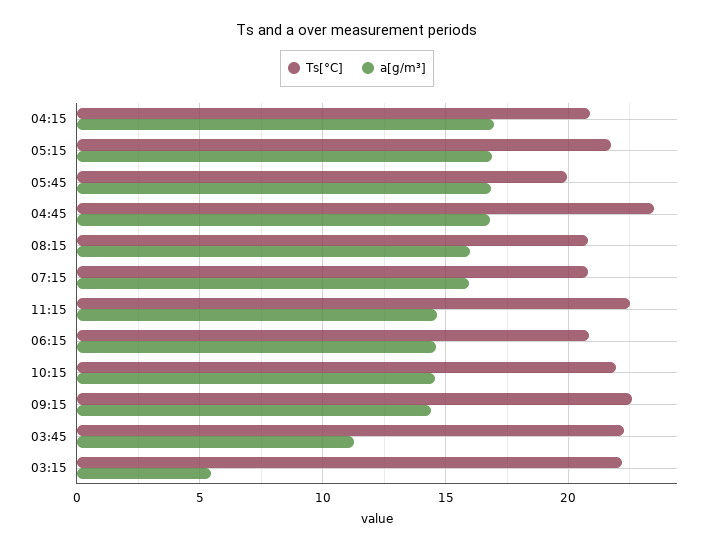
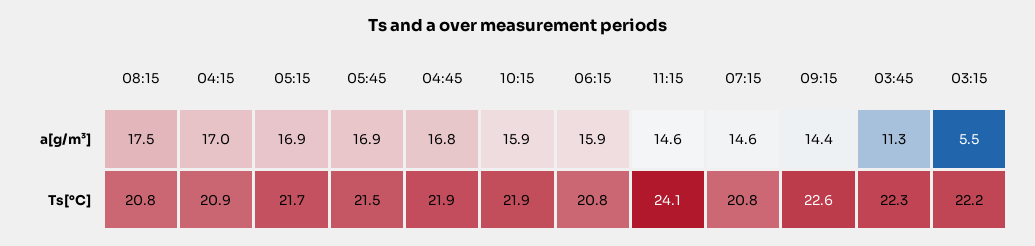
Ts[°C], 05:45: 20 -> 21.5
Ts[°C], 04:45: 23.5 -> 21.9
a[g/m³], 08:15: 16 -> 17.5
a[g/m³], 07:15: 16 -> 14.6
Ts[°C], 11:15: 22.5 -> 24.1
a[g/m³], 06:15: 14.5 -> 15.9
a[g/m³], 10:15: 14.5 -> 15.9

